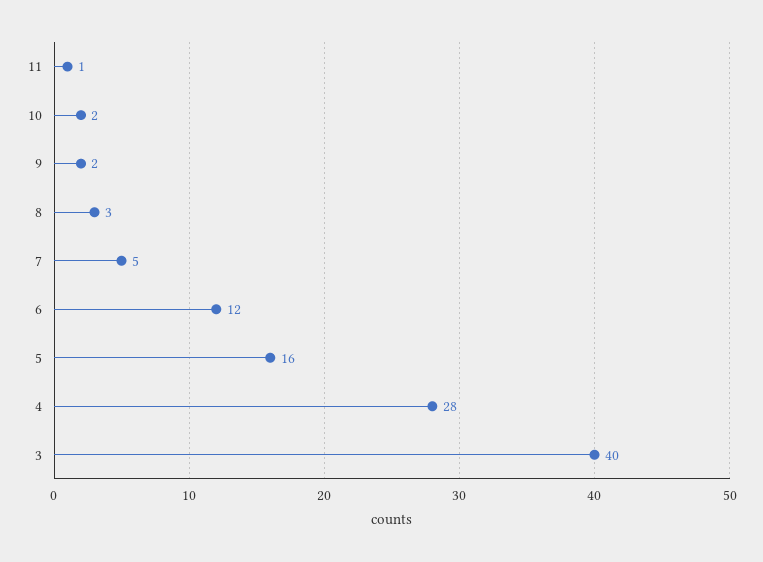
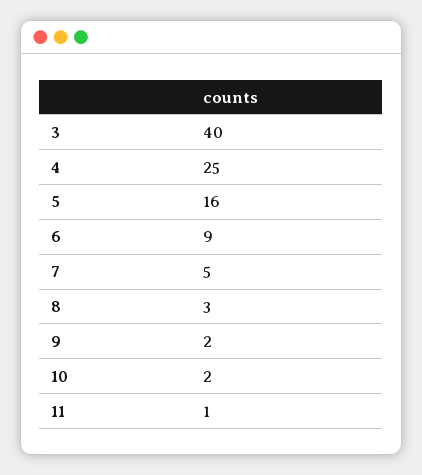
6: 12 -> 9
4: 28 -> 25

